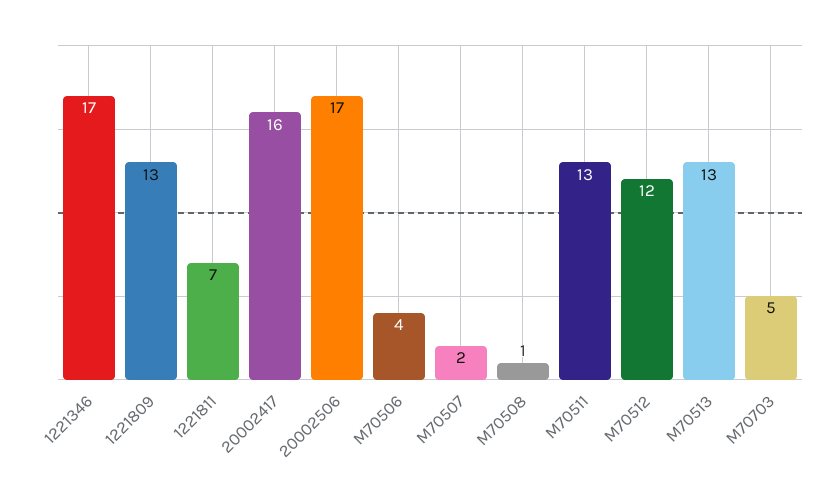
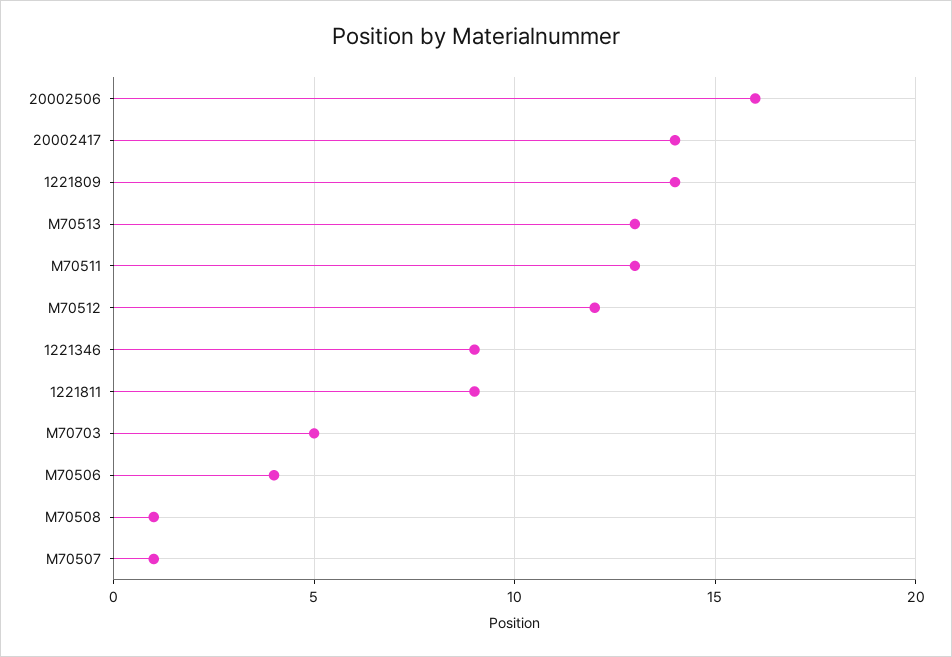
1221346: 17 -> 9
1221809: 13 -> 14
1221811: 7 -> 9
20002417: 16 -> 14
20002506: 17 -> 16
M70507: 2 -> 1

